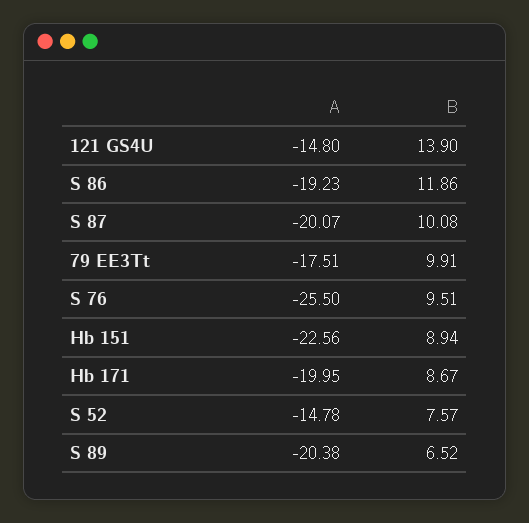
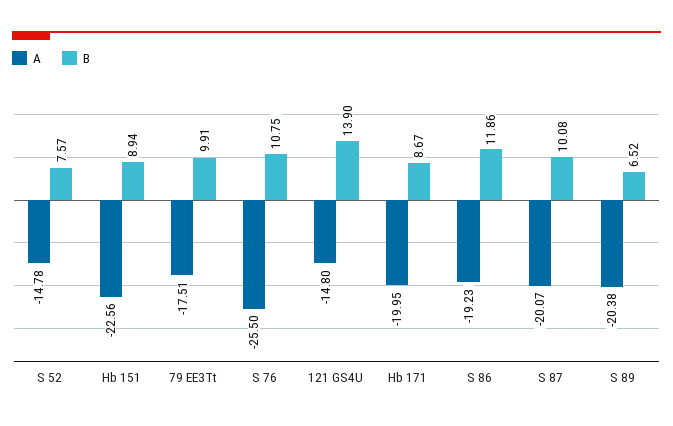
B, S 76: 9.51 -> 10.75

